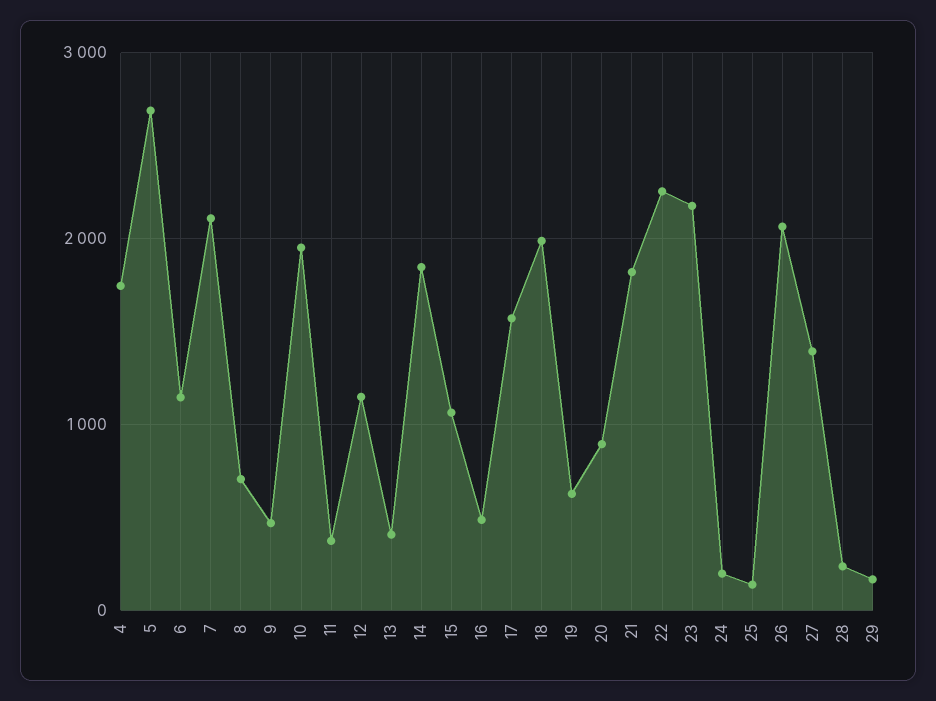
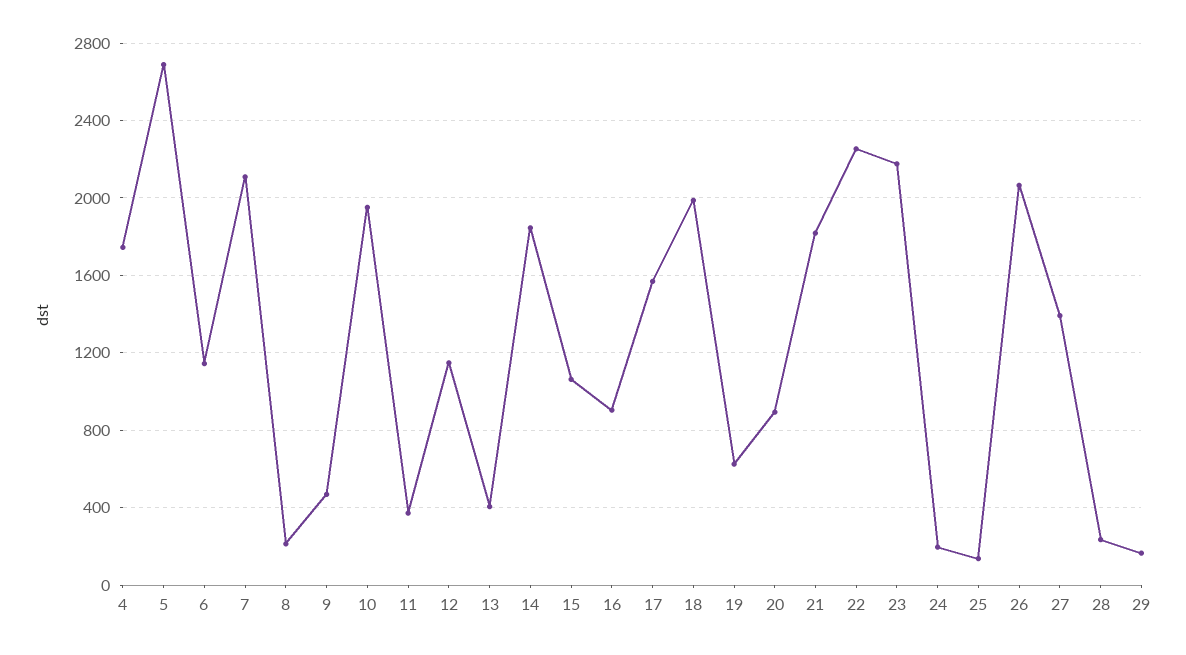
8: 700 -> 200
16: 500 -> 900

